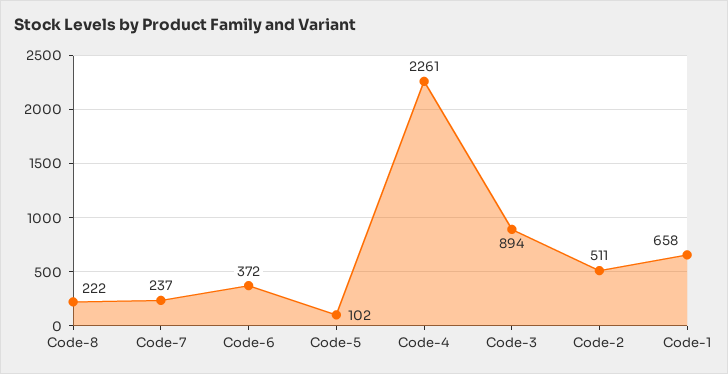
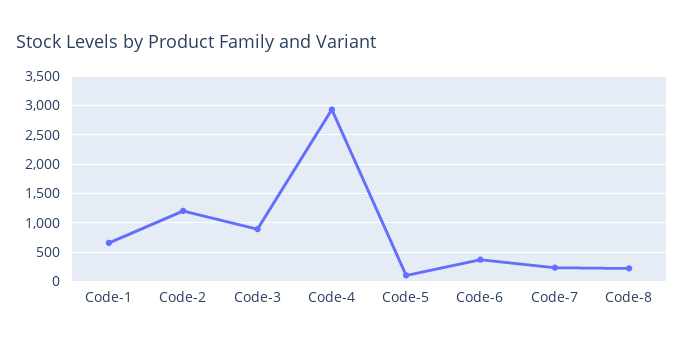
Code-4: 2261 -> 3000
Code-2: 511 -> 1250

